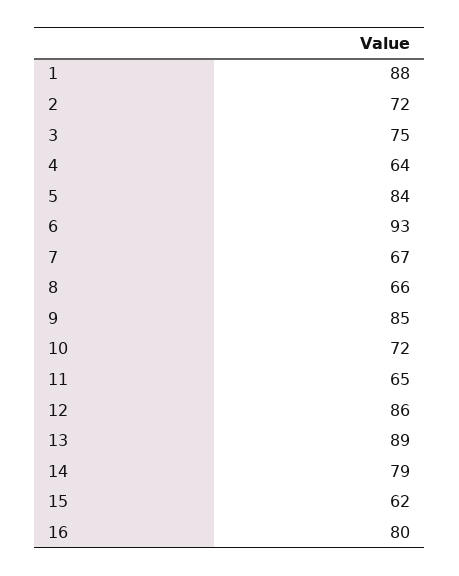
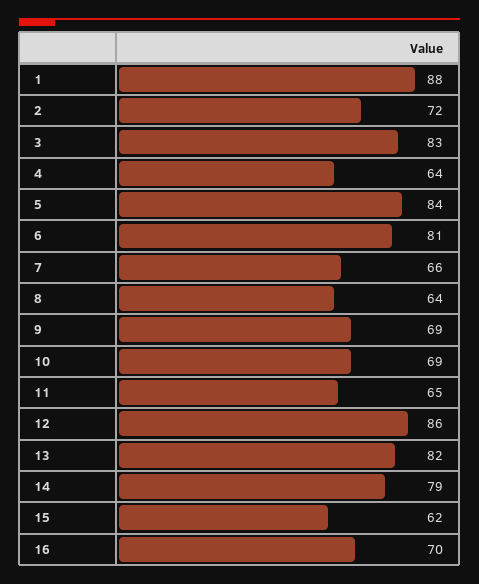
3: 75 -> 83
6: 93 -> 81
7: 67 -> 66
8: 66 -> 64
9: 85 -> 69
10: 72 -> 69
13: 89 -> 82
16: 80 -> 70

